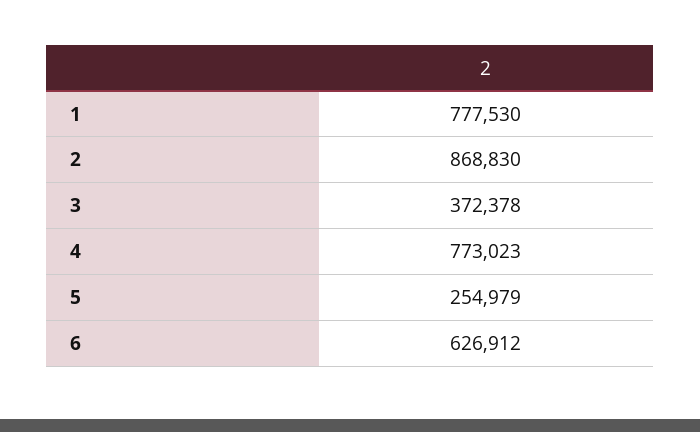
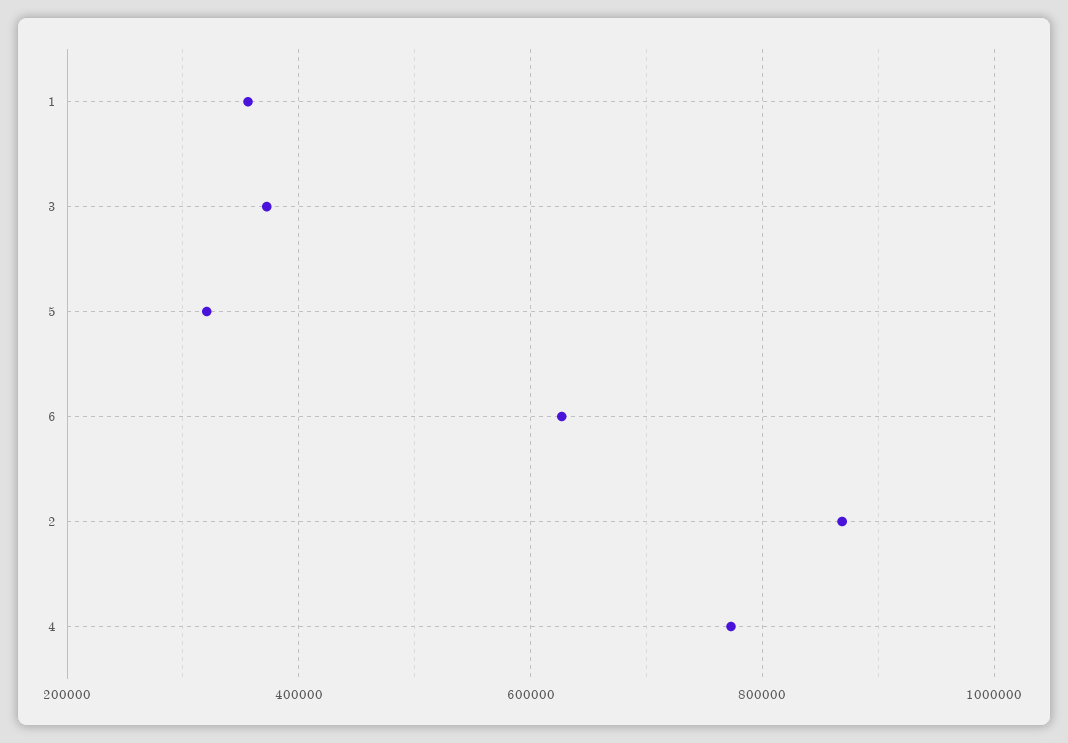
1: 777530 -> 360000
5: 254979 -> 320000

